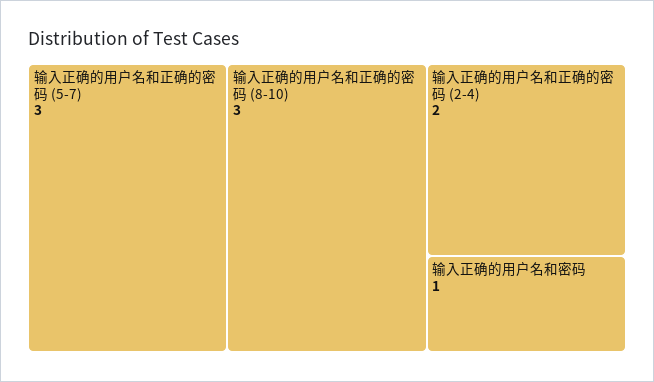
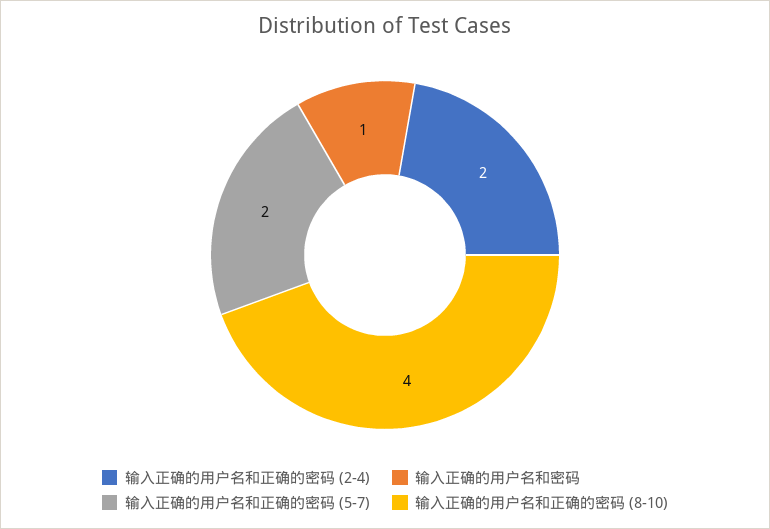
输入正确的用户名和正确的密码 (5-7): 3 -> 2
输入正确的用户名和正确的密码 (8-10): 3 -> 4

